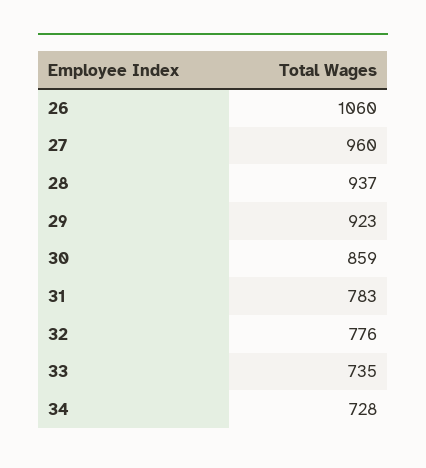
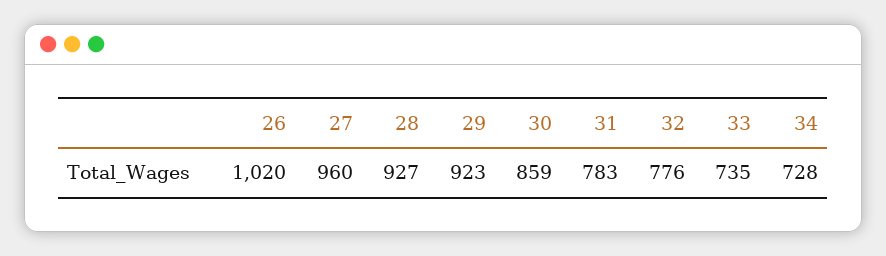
26: 1060 -> 1020
28: 937 -> 927

